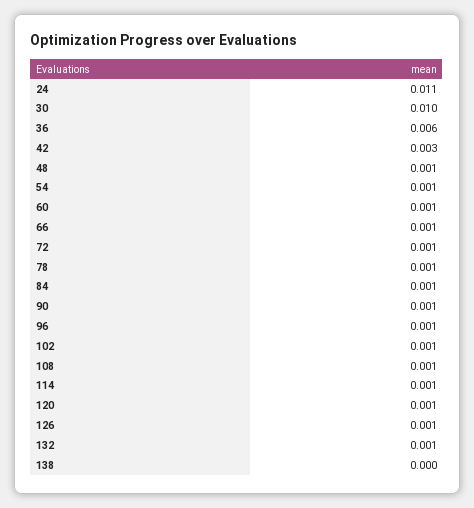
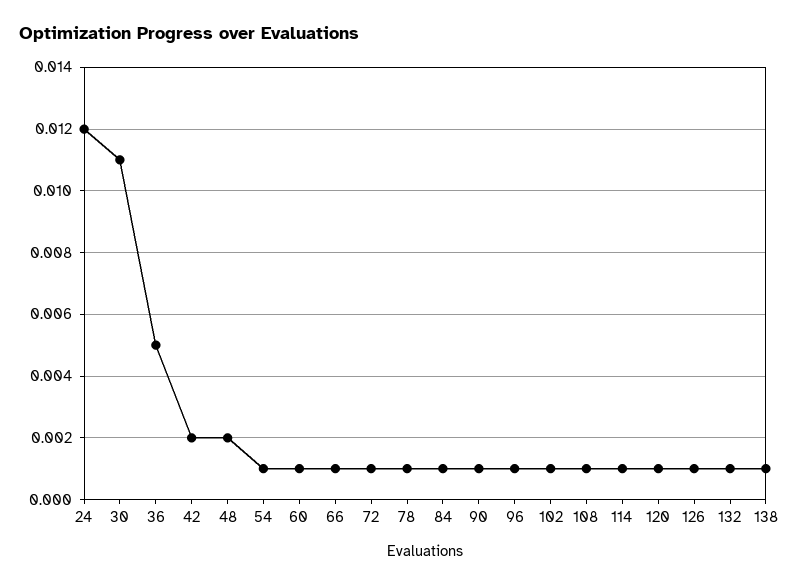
24: 0.011 -> 0.012
30: 0.01 -> 0.011
36: 0.006 -> 0.005
42: 0.003 -> 0.002
48: 0.001 -> 0.002
138: 0 -> 0.001

